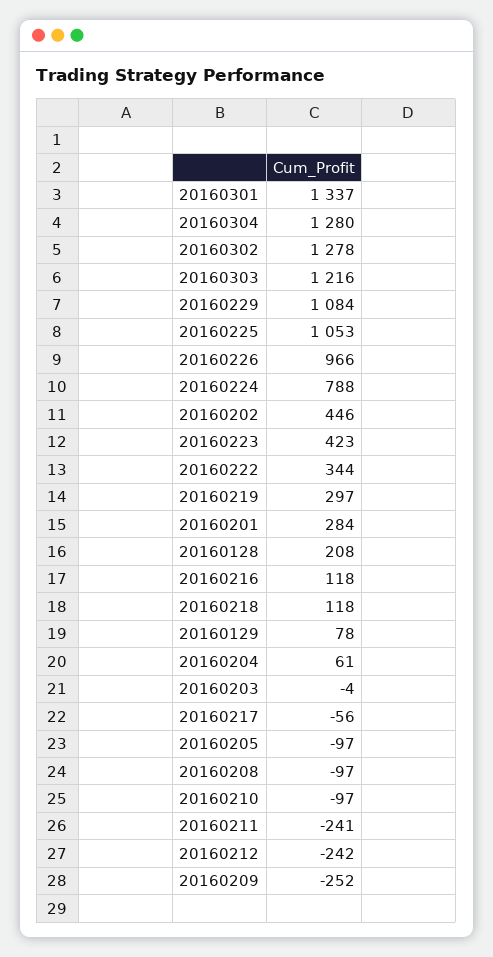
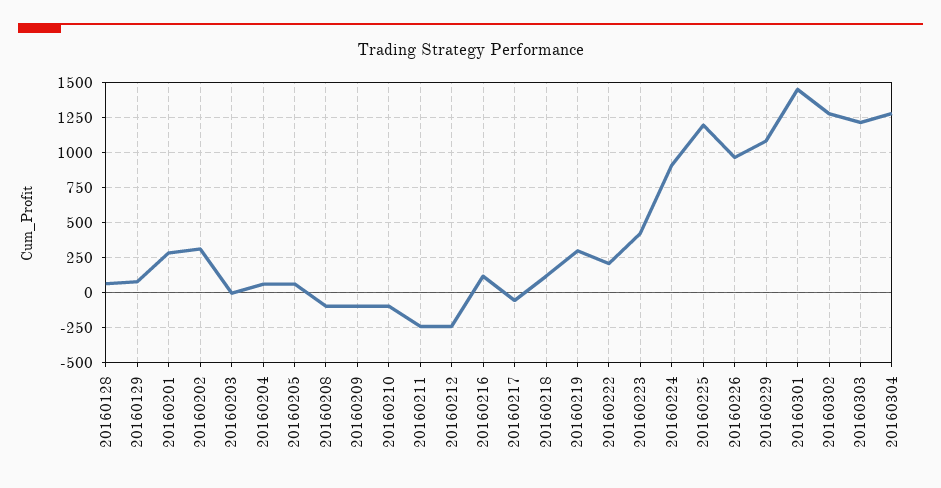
20160301: 1337 -> 1450
20160225: 1053 -> 1200
20160224: 788 -> 900
20160202: 446 -> 300
20160222: 344 -> 200
20160128: 208 -> 50
20160205: -97 -> 50
20160209: -252 -> -100

